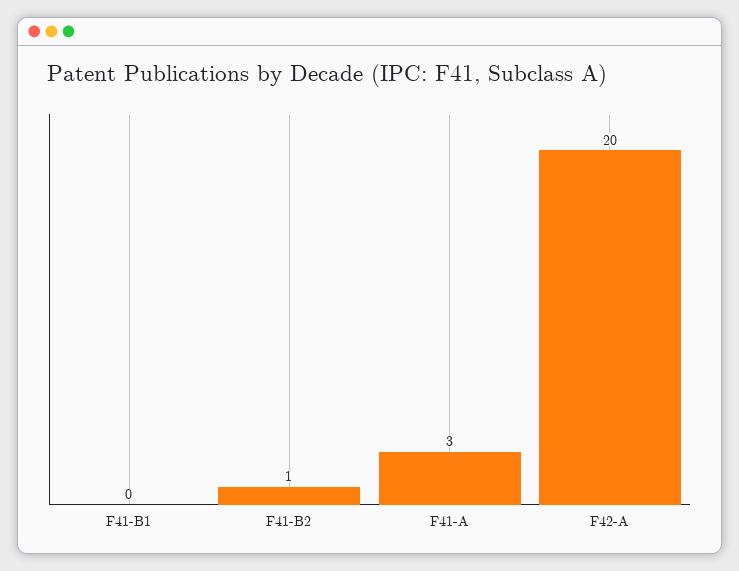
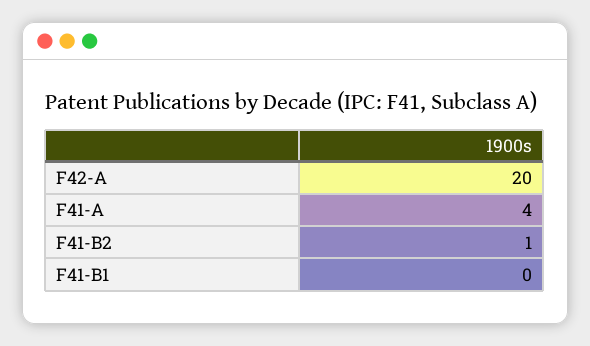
F41-A: 3 -> 4

